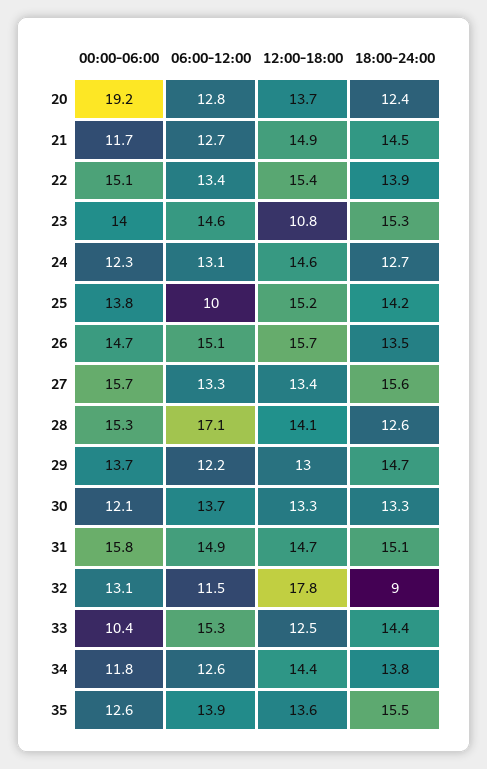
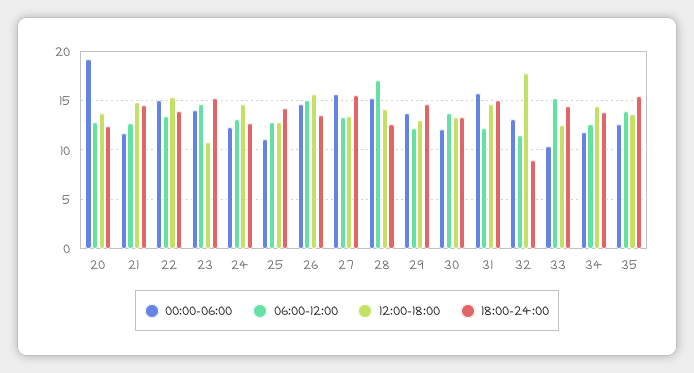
00:00-06:00, 25: 13.8 -> 11
06:00-12:00, 25: 10 -> 13
12:00-18:00, 25: 15.2 -> 13
06:00-12:00, 31: 14.9 -> 12

